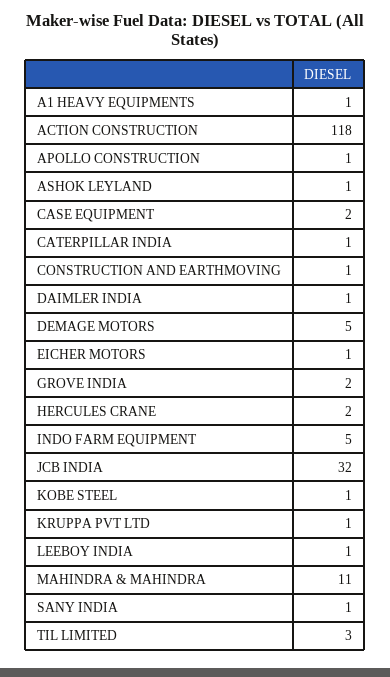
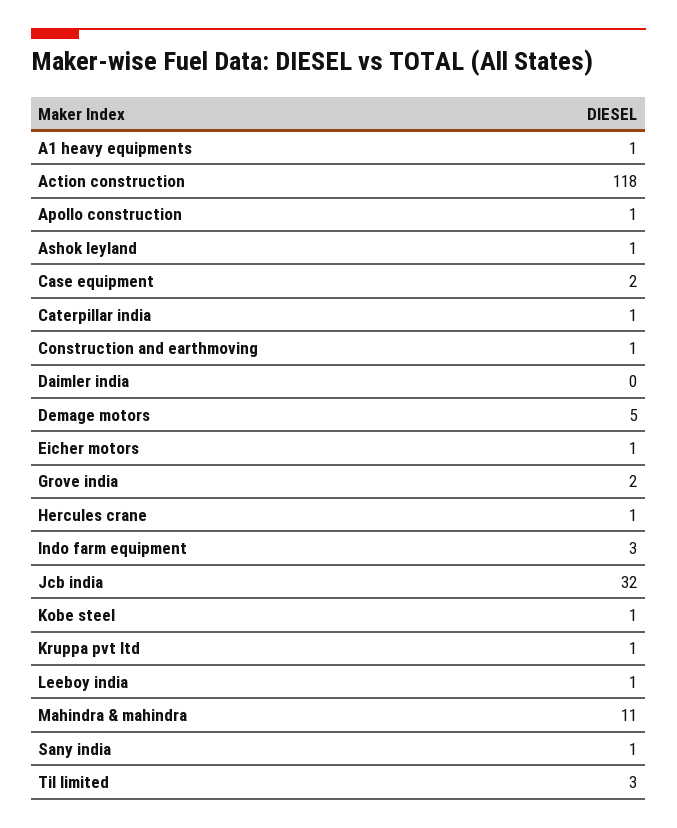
DAIMLER INDIA: 1 -> 0
HERCULES CRANE: 2 -> 1
INDO FARM EQUIPMENT: 5 -> 3

